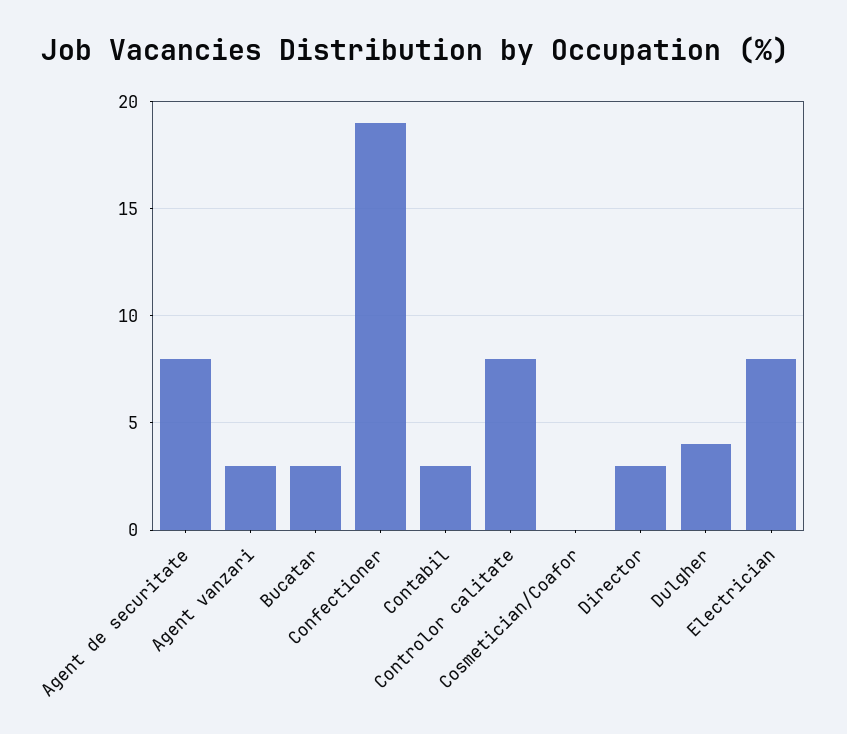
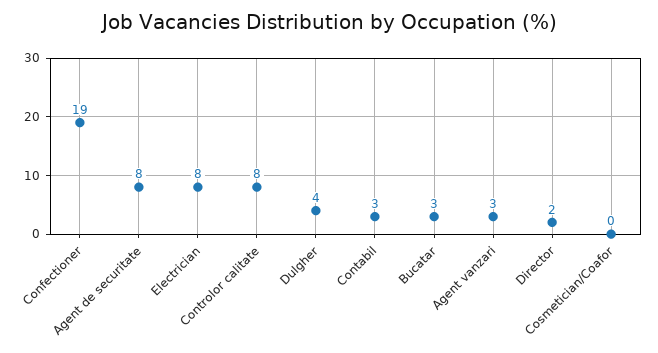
Director: 3 -> 2

